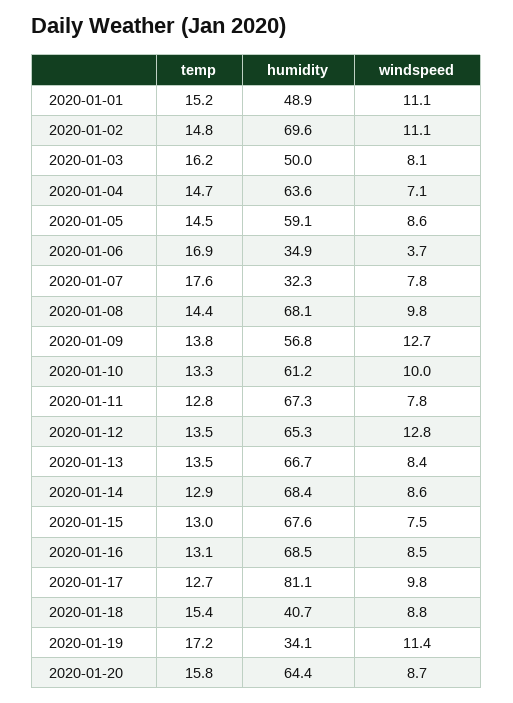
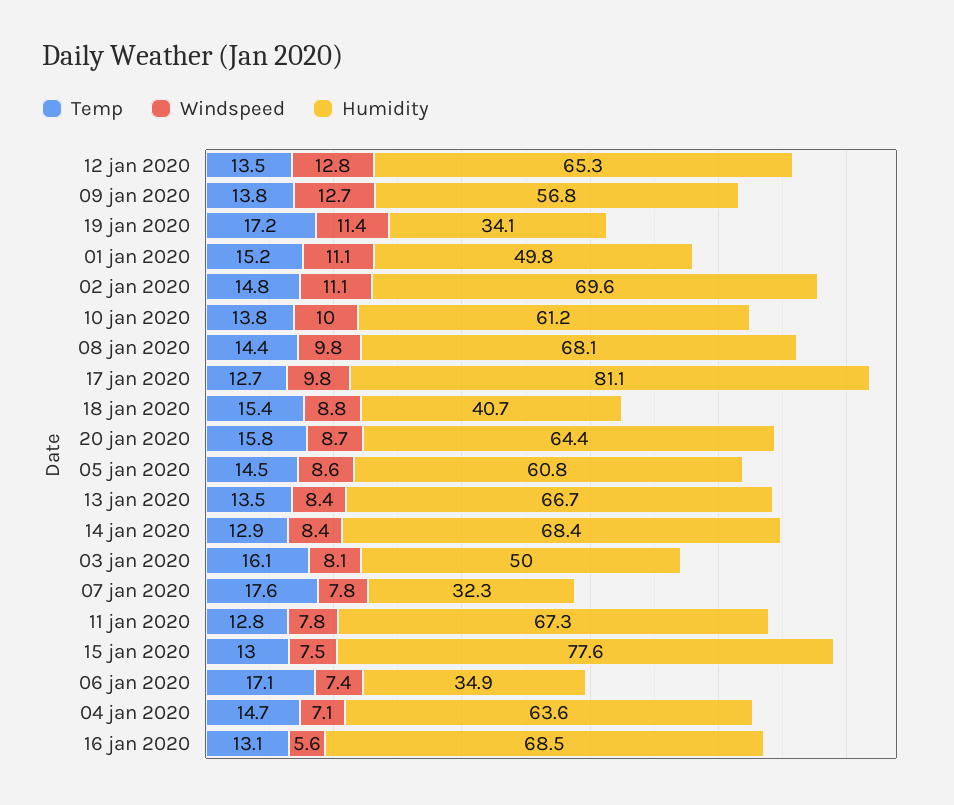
humidity, 2020-01-01: 48.9 -> 49.8
temp, 2020-01-03: 16.2 -> 16.1
humidity, 2020-01-05: 59.1 -> 60.8
temp, 2020-01-06: 16.9 -> 17.1
windspeed, 2020-01-06: 3.7 -> 7.4
temp, 2020-01-10: 13.3 -> 13.8
windspeed, 2020-01-14: 8.6 -> 8.4
humidity, 2020-01-15: 67.6 -> 77.6
windspeed, 2020-01-16: 8.5 -> 5.6

